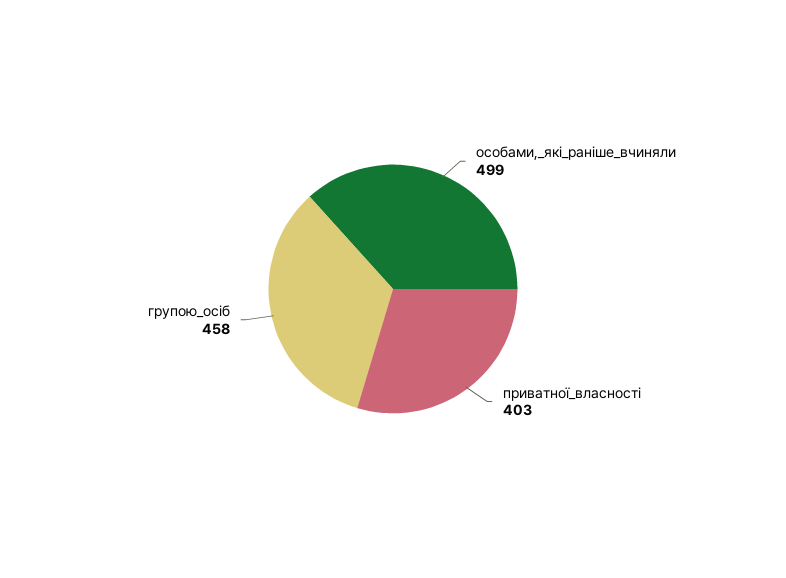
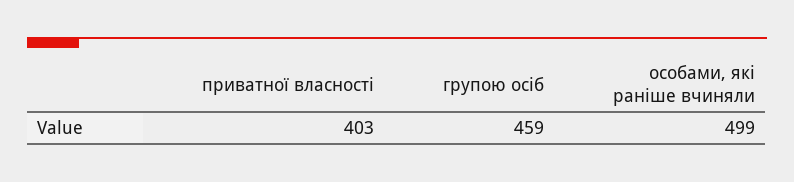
групою_осіб: 458 -> 459

